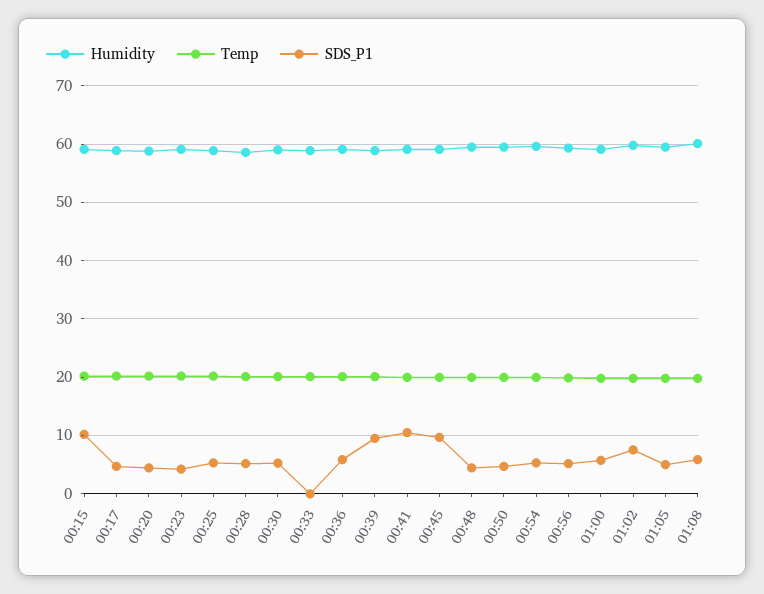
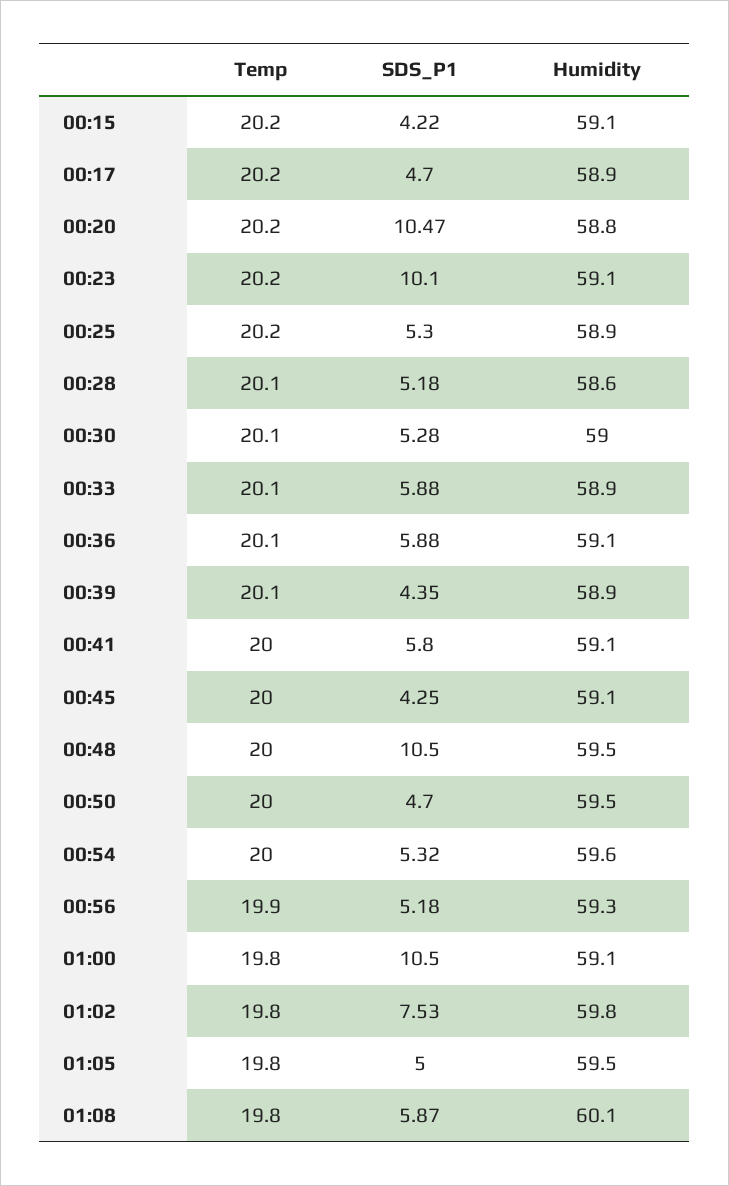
SDS_P1, 00:15: 10 -> 4.22
SDS_P1, 00:20: 4 -> 10.47
SDS_P1, 00:23: 4 -> 10.1
SDS_P1, 00:33: 0 -> 5.88
SDS_P1, 00:39: 10 -> 4.35
SDS_P1, 00:41: 10 -> 5.8
SDS_P1, 00:45: 10 -> 4.25
SDS_P1, 00:48: 4 -> 10.5
SDS_P1, 01:00: 6 -> 10.5

